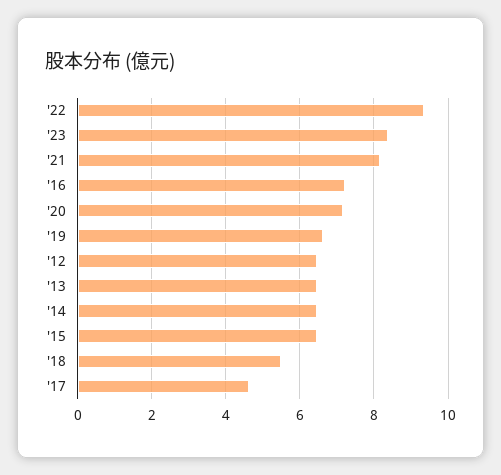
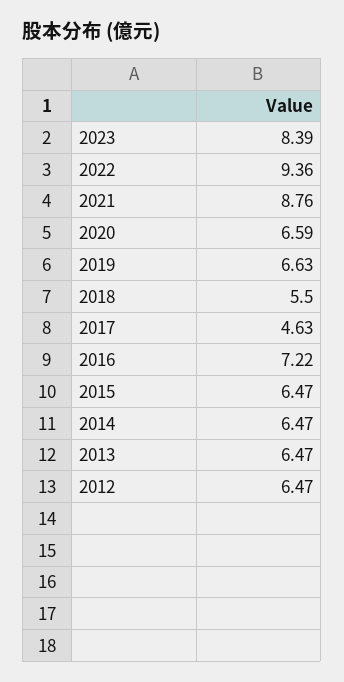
'21: 8.2 -> 8.76
'20: 7.2 -> 6.59

